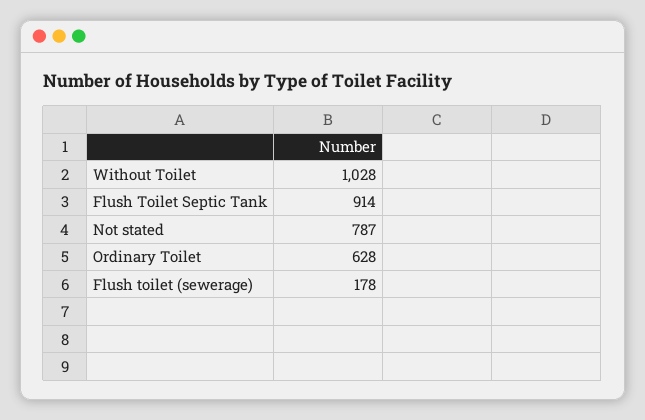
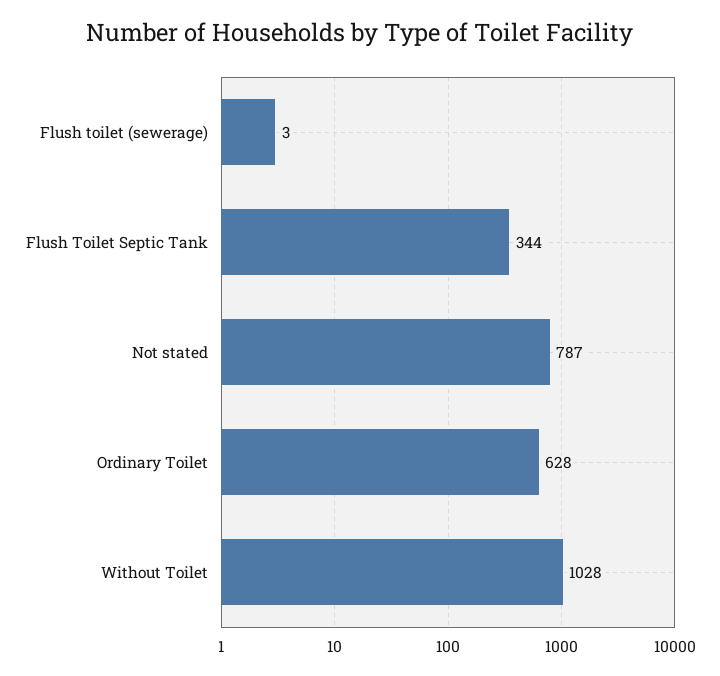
Flush Toilet Septic Tank: 914 -> 344
Flush toilet (sewerage): 178 -> 3

